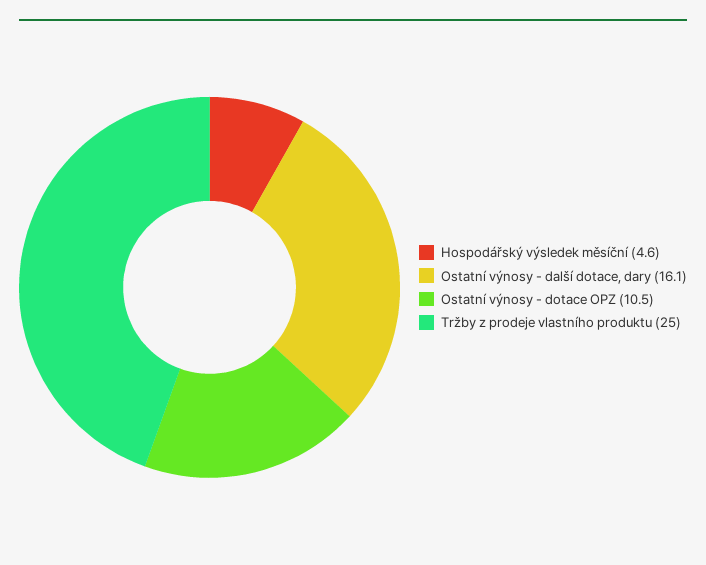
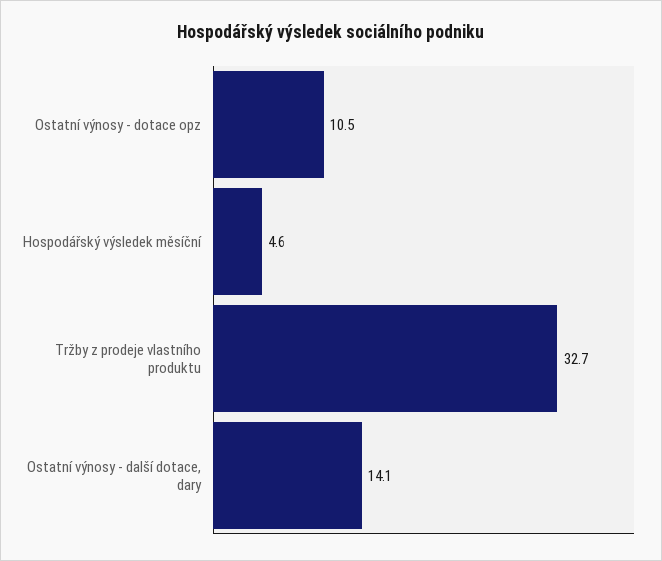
Ostatní výnosy - další dotace, dary: 16.1 -> 14.1
Tržby z prodeje vlastního produktu: 25 -> 32.7

